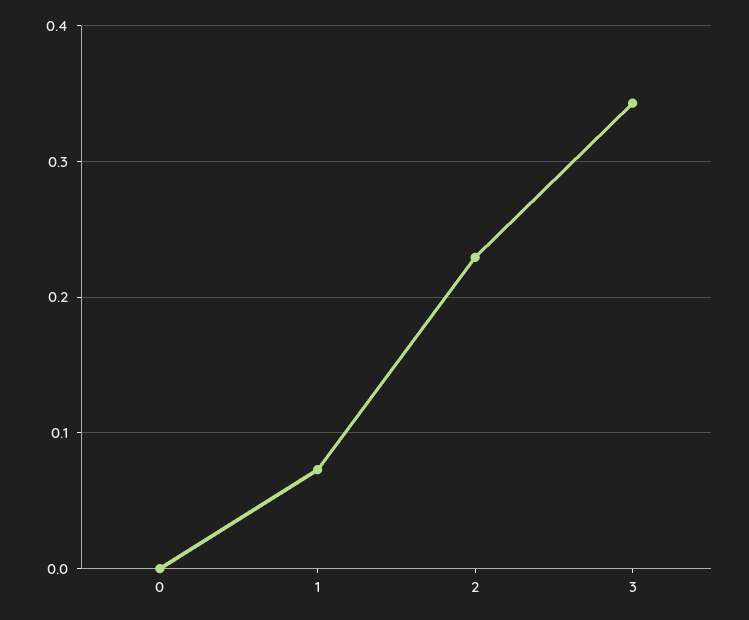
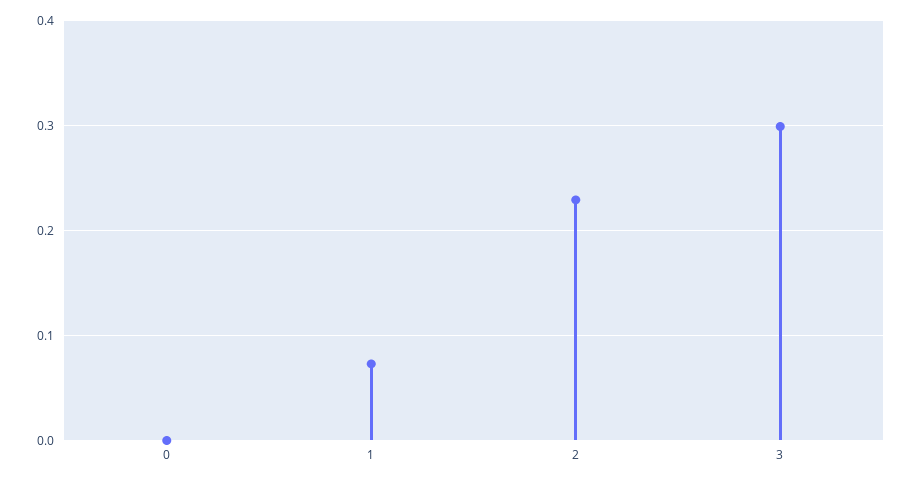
3: 0.34 -> 0.3

